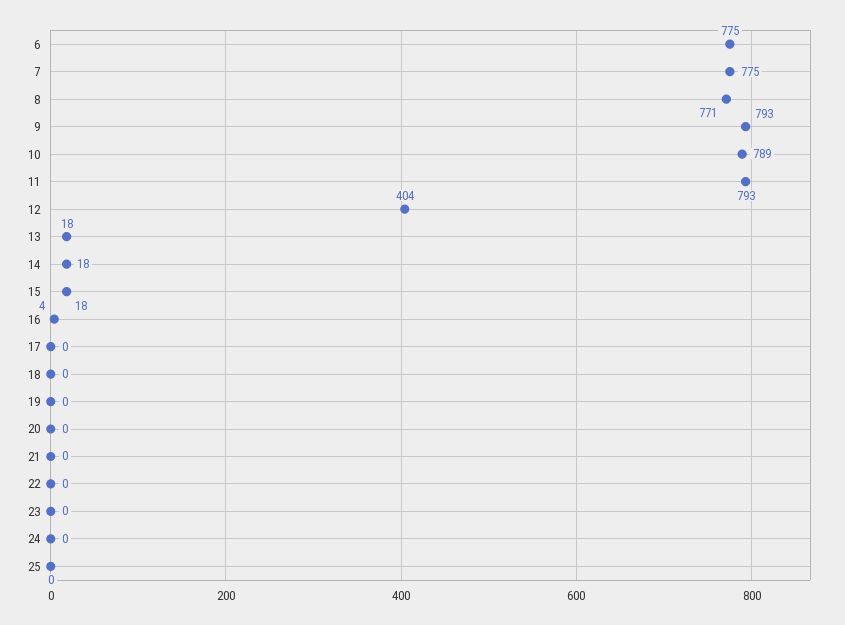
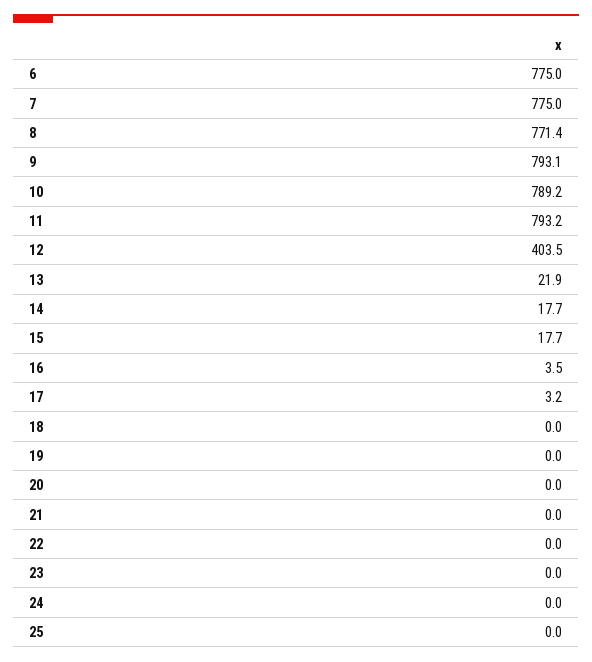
13: 18 -> 21.9
17: 0 -> 3.2

